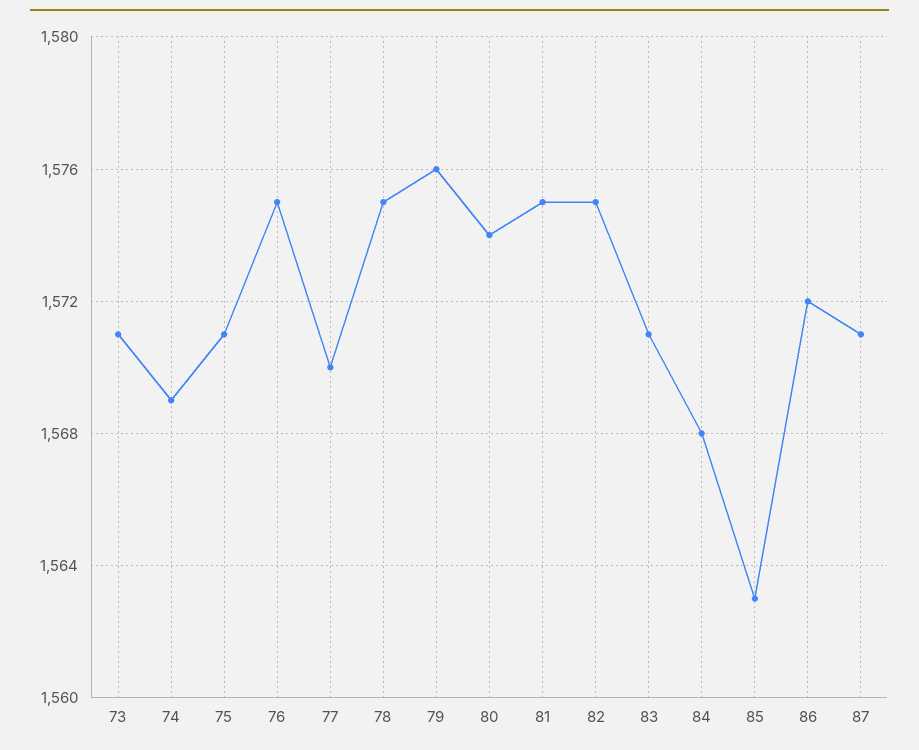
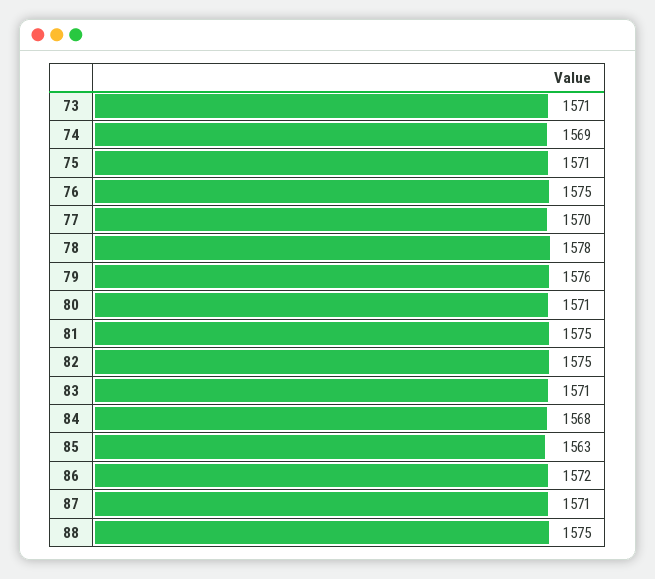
78: 1575 -> 1578
80: 1574 -> 1571
88: none -> 1575

